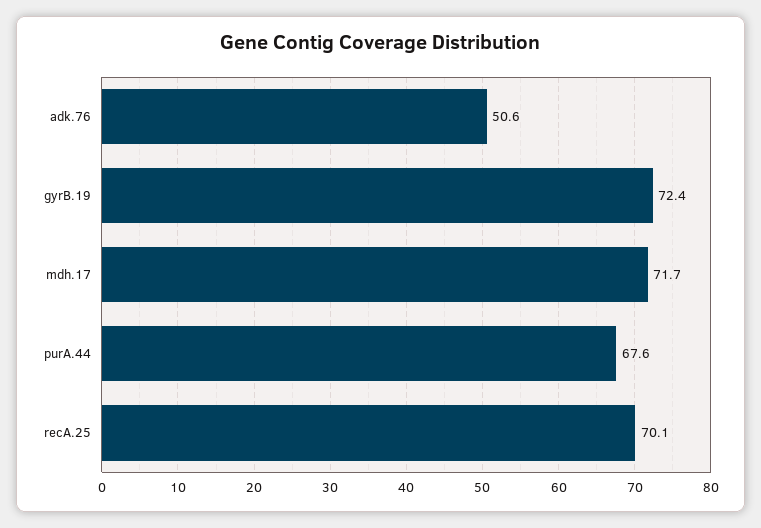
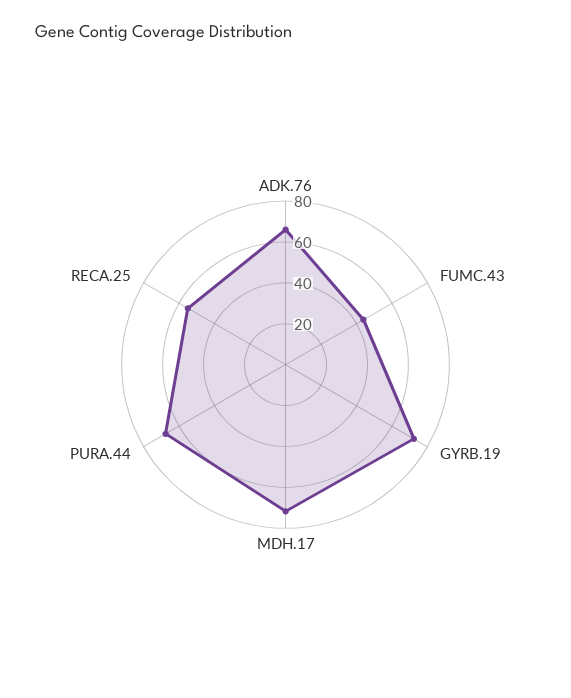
adk.76: 50.6 -> 65
recA.25: 70.1 -> 55
FUMC.43: none -> 45

